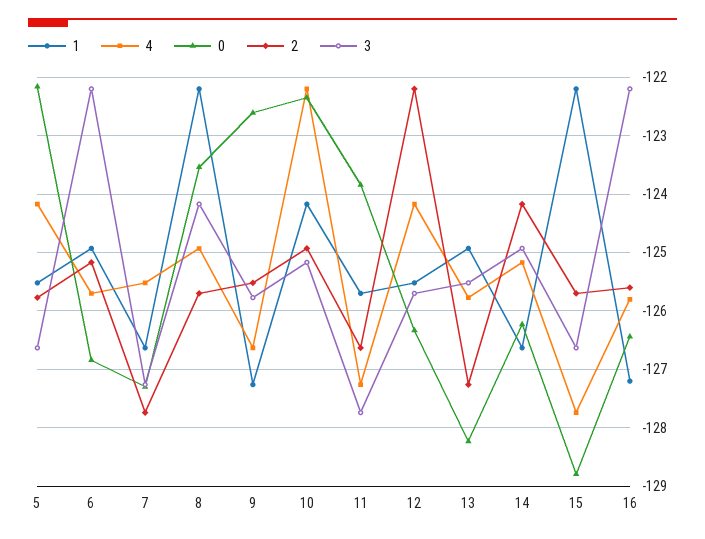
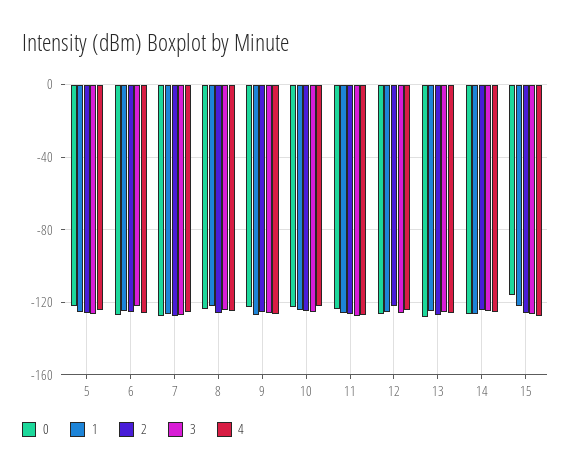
0, 15: -128.8 -> -115
1, 16: -127.2 -> none
4, 16: -125.8 -> none
0, 16: -126.4 -> none
2, 16: -125.6 -> none
3, 16: -122.2 -> none

